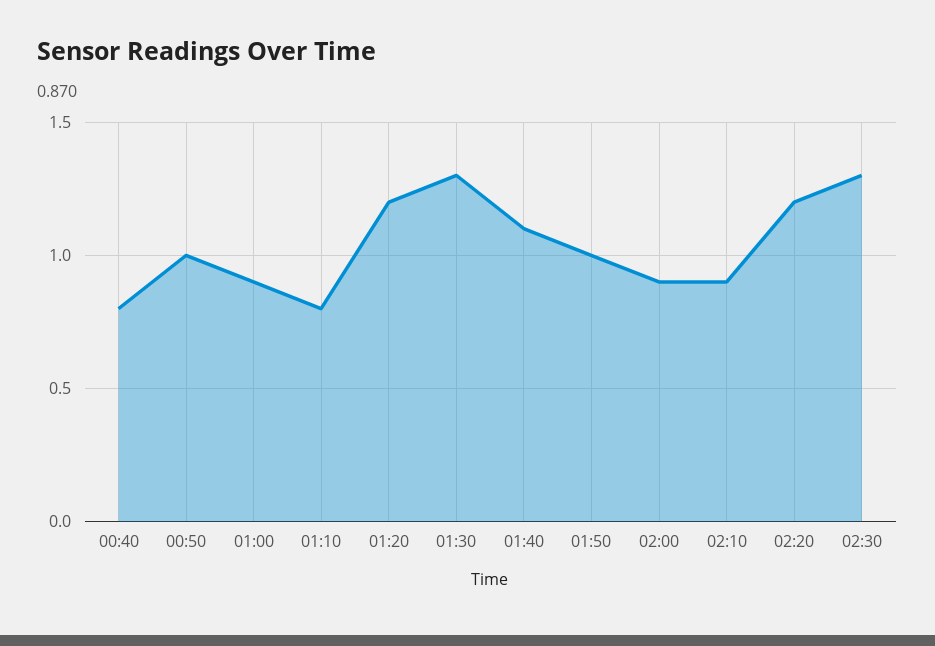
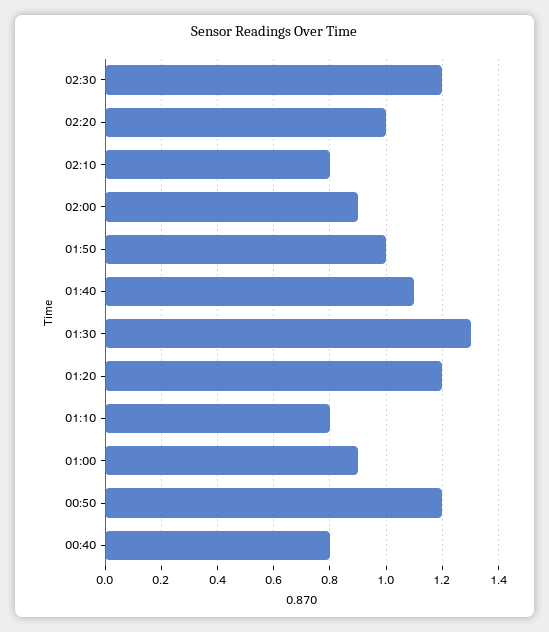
00:50: 1 -> 1.2
02:10: 0.9 -> 0.8
02:20: 1.2 -> 1
02:30: 1.3 -> 1.2

